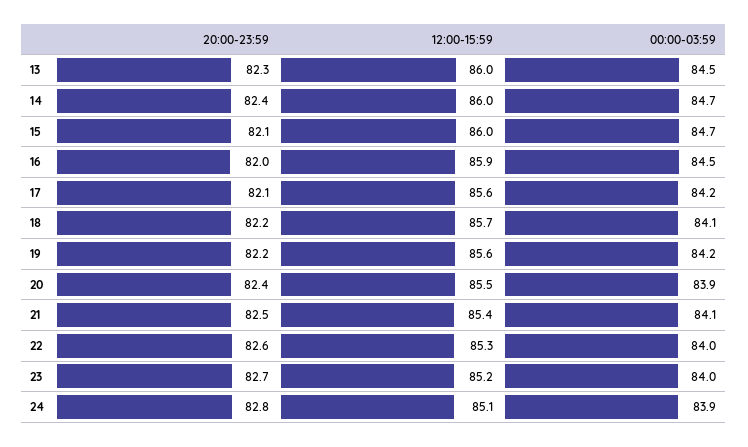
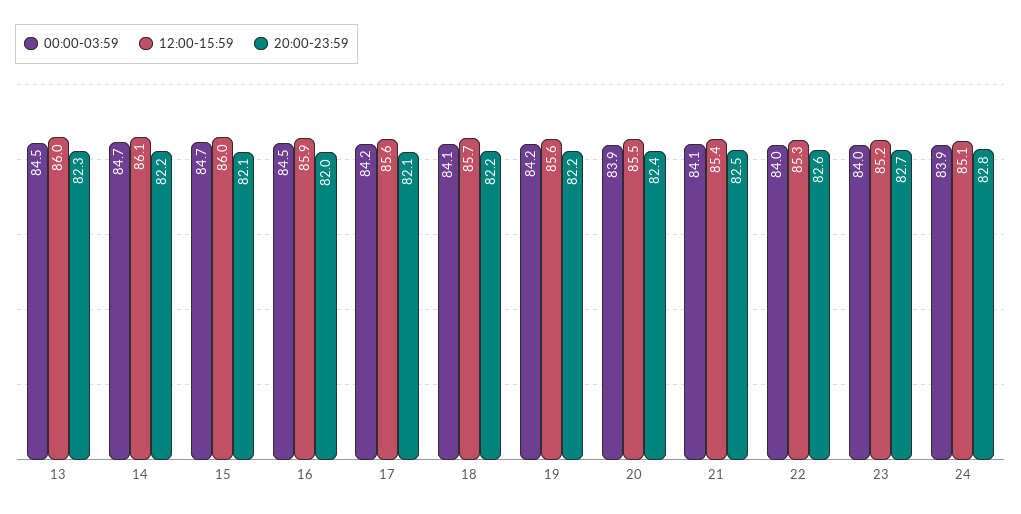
20:00-23:59, 14: 82.4 -> 82.2
12:00-15:59, 14: 86 -> 86.1

